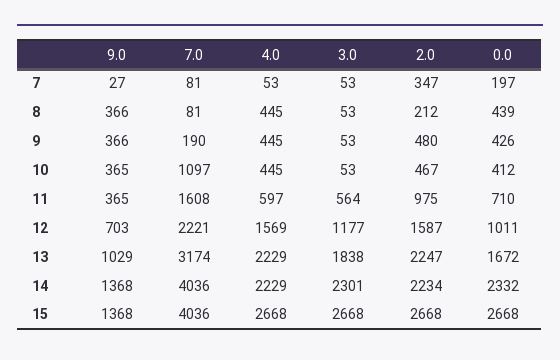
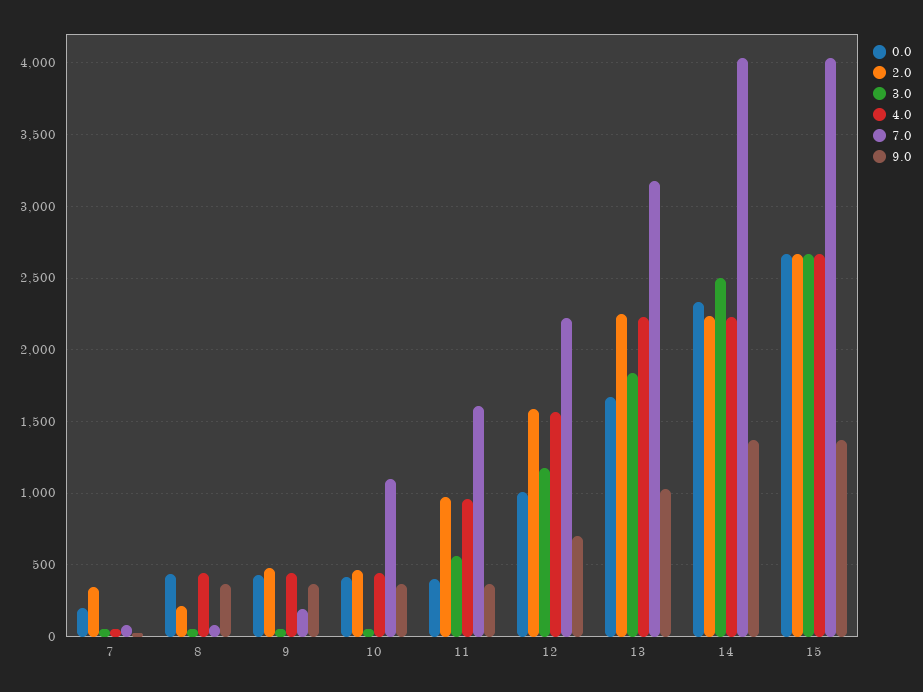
4.0, 11: 597 -> 950
0.0, 11: 710 -> 400
3.0, 14: 2301 -> 2500

